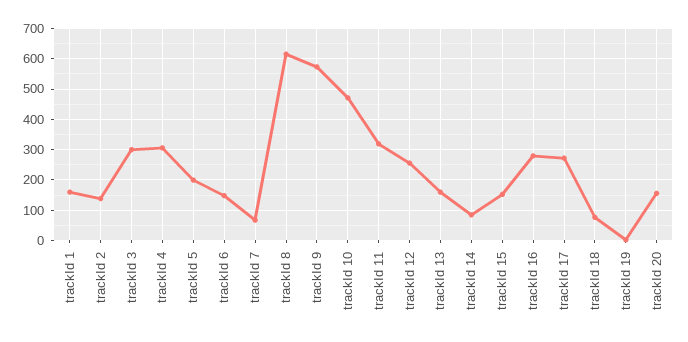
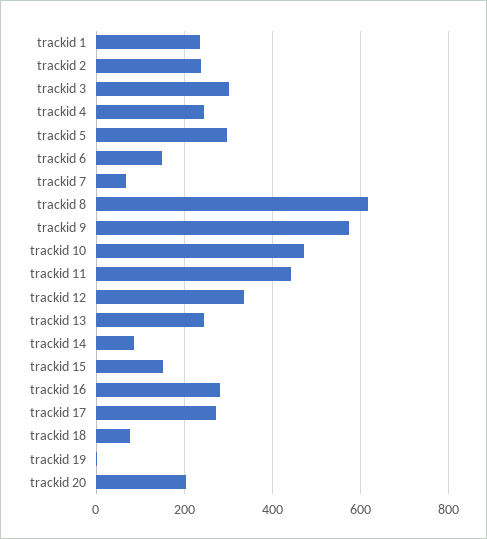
trackId 1: 160 -> 240
trackId 2: 140 -> 240
trackId 4: 300 -> 240
trackId 5: 200 -> 300
trackId 11: 320 -> 440
trackId 12: 260 -> 340
trackId 13: 160 -> 240
trackId 20: 160 -> 200

